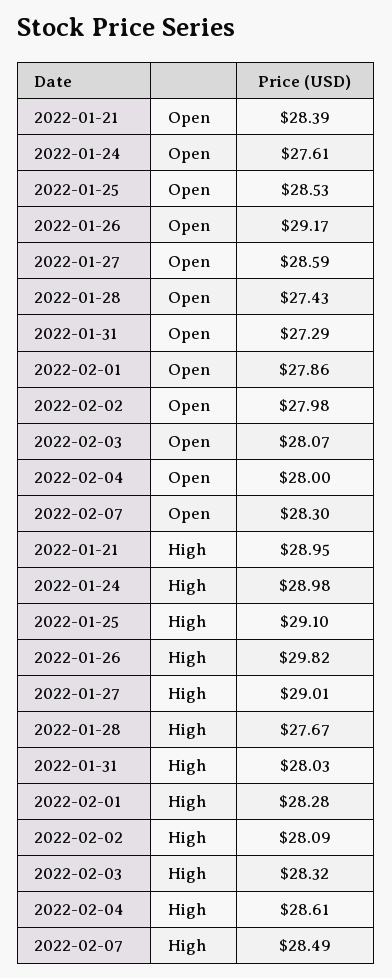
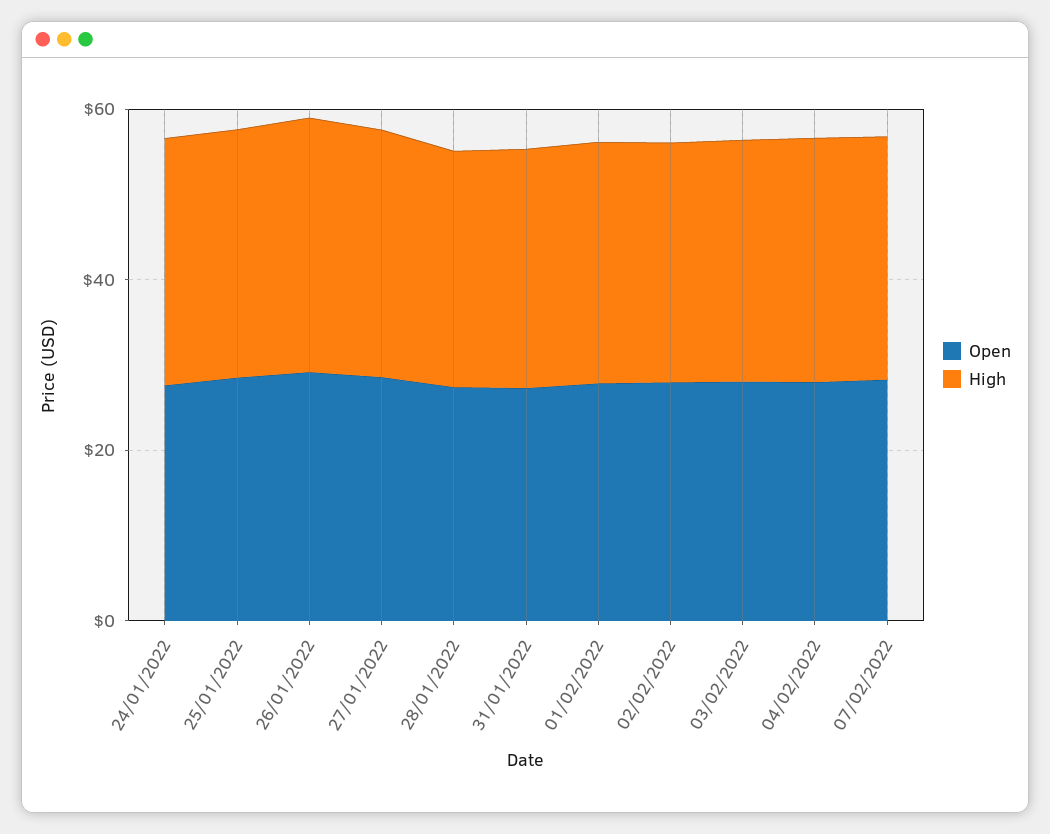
Open, 2022-01-21: 28.39 -> none
High, 2022-01-21: 28.95 -> none

